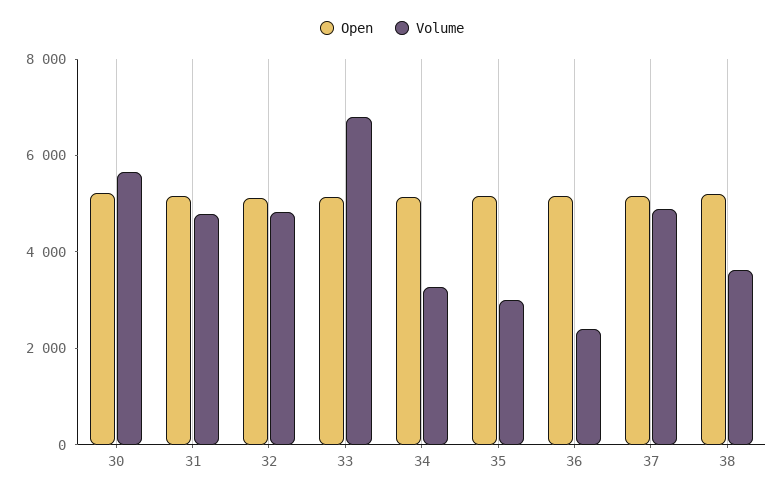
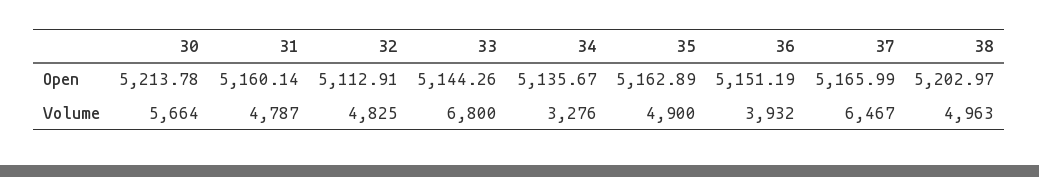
Volume, 35: 3000 -> 4900
Volume, 36: 2500 -> 3932
Volume, 37: 5000 -> 6467
Volume, 38: 3500 -> 4963

